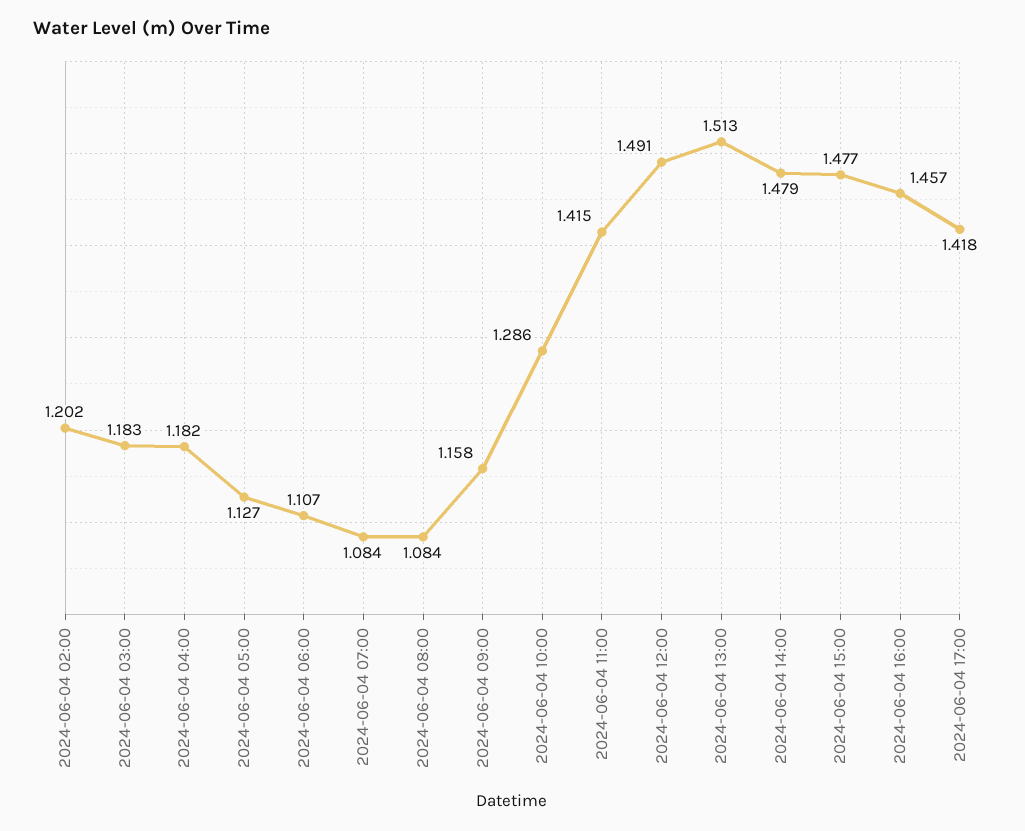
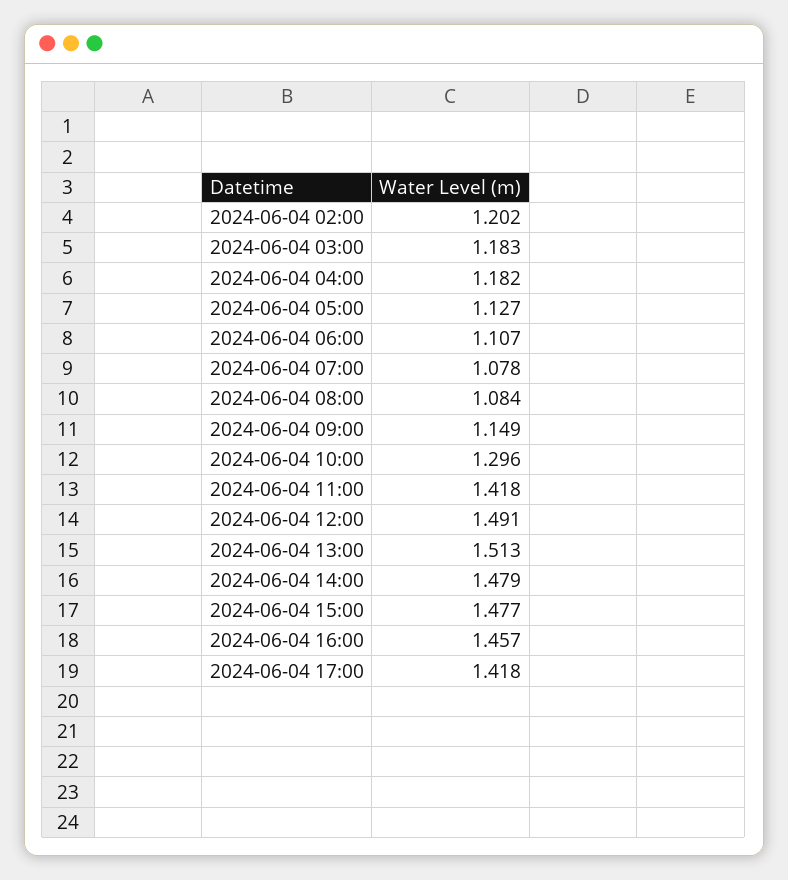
2024-06-04 07:00: 1.084 -> 1.078
2024-06-04 09:00: 1.158 -> 1.149
2024-06-04 10:00: 1.286 -> 1.296
2024-06-04 11:00: 1.415 -> 1.418

